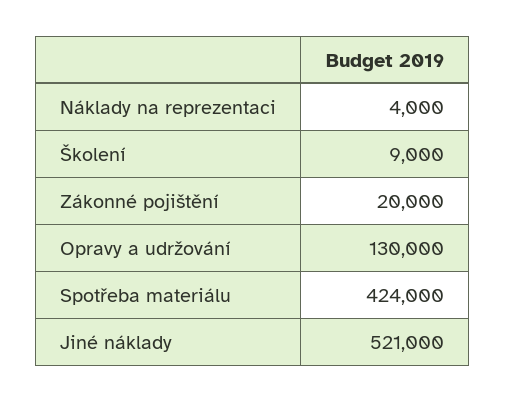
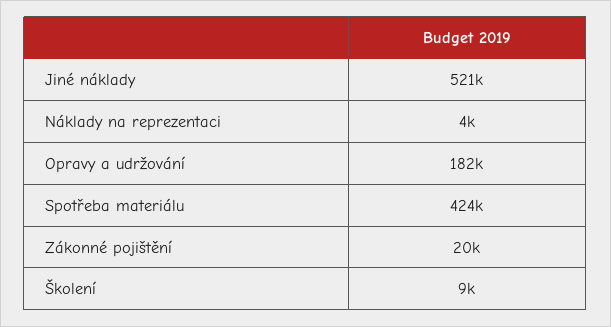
Opravy a udržování: 130000 -> 182000

